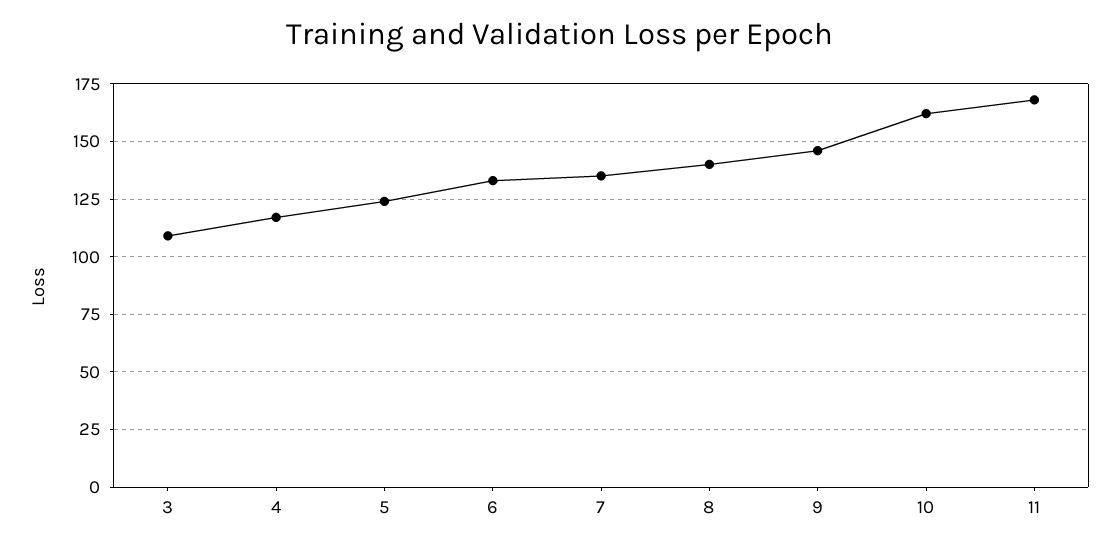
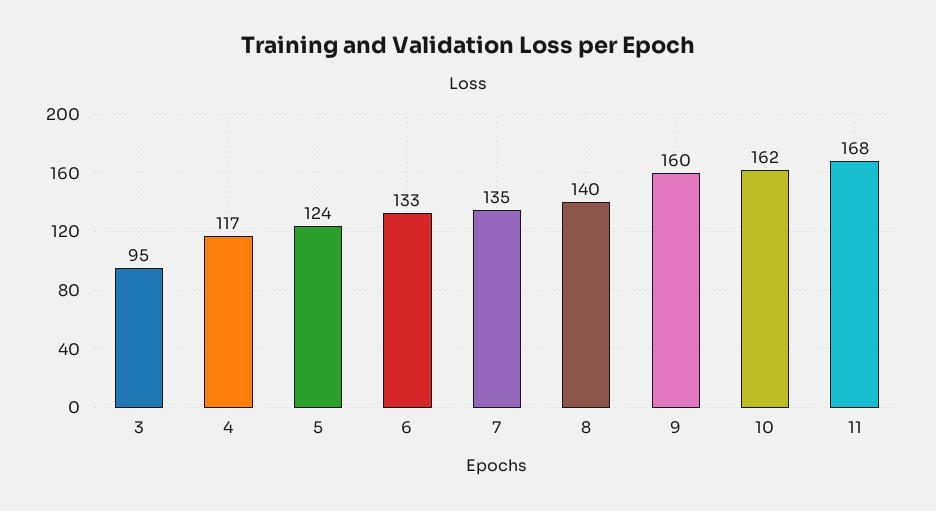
3: 110 -> 95
9: 145 -> 160

